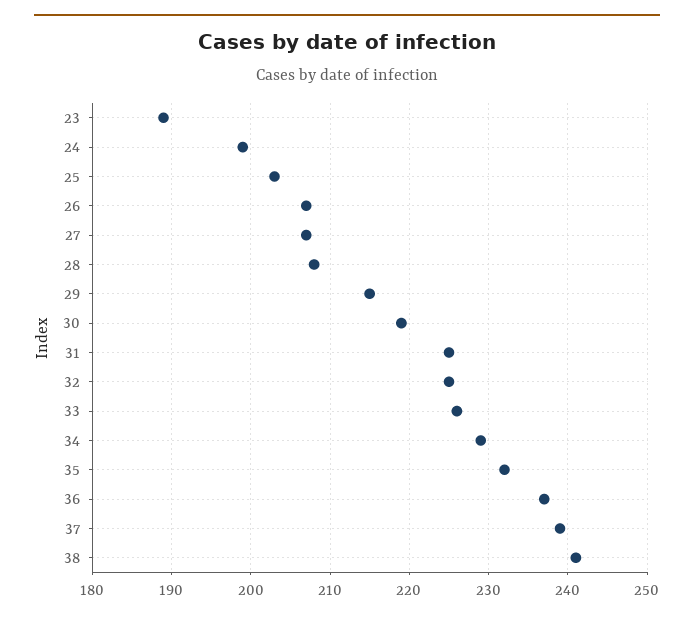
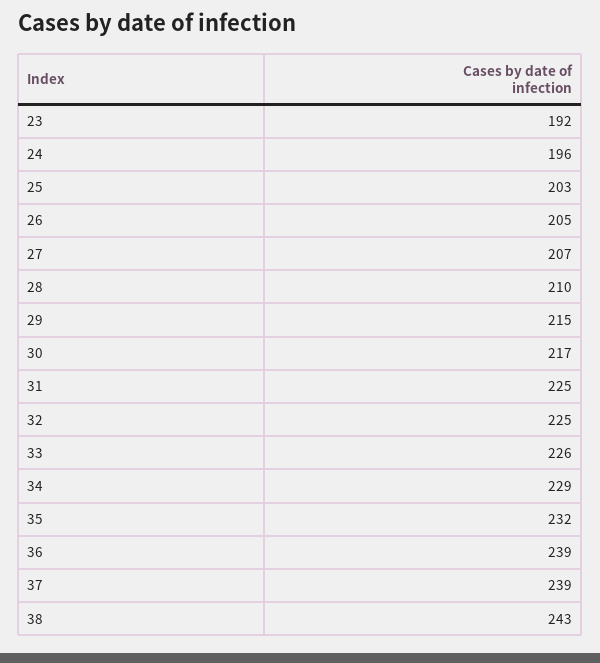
23: 189 -> 192
24: 199 -> 196
26: 207 -> 205
28: 208 -> 210
30: 219 -> 217
36: 237 -> 239
38: 241 -> 243

